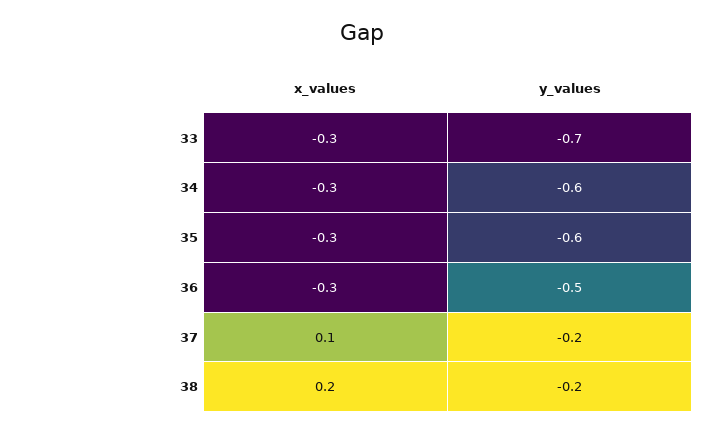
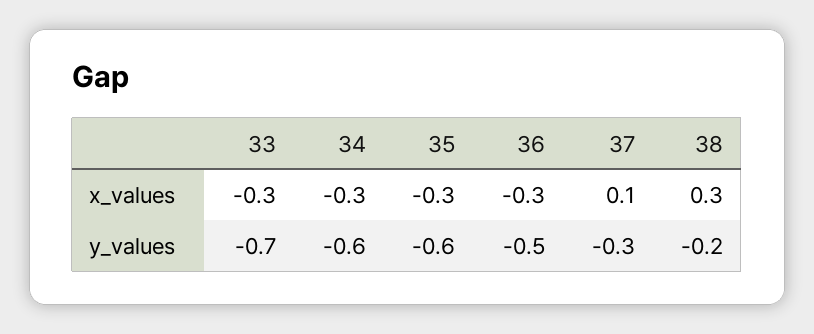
y_values, 37: -0.2 -> -0.3
x_values, 38: 0.2 -> 0.3

